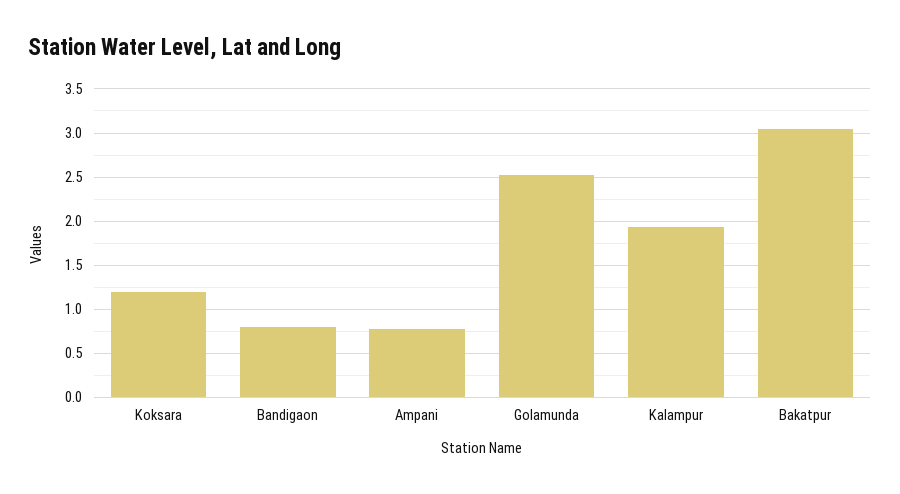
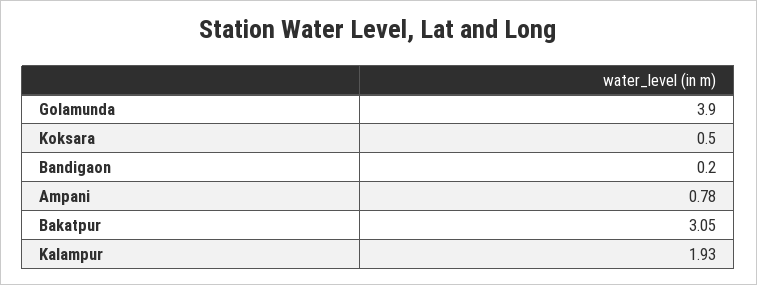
Koksara: 1.2 -> 0.5
Bandigaon: 0.8 -> 0.2
Golamunda: 2.5 -> 3.9

